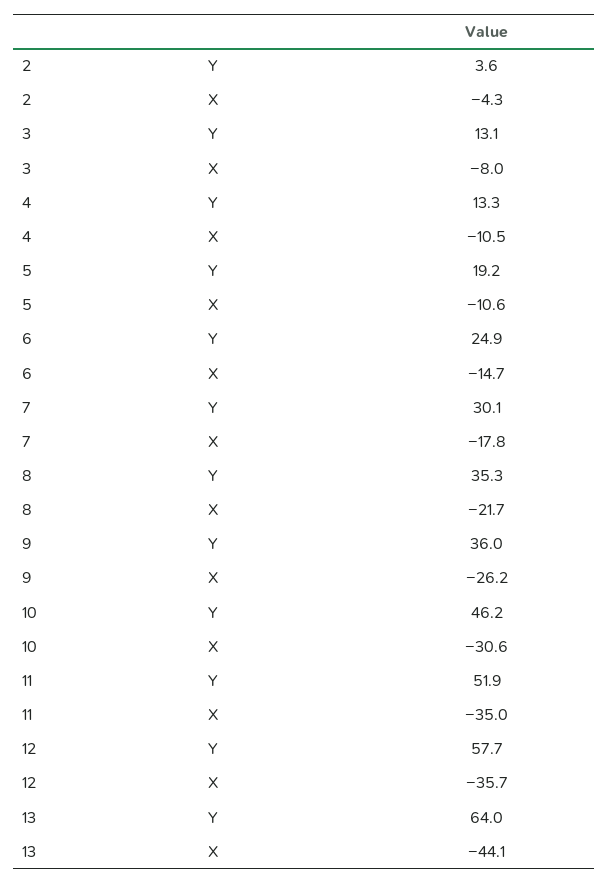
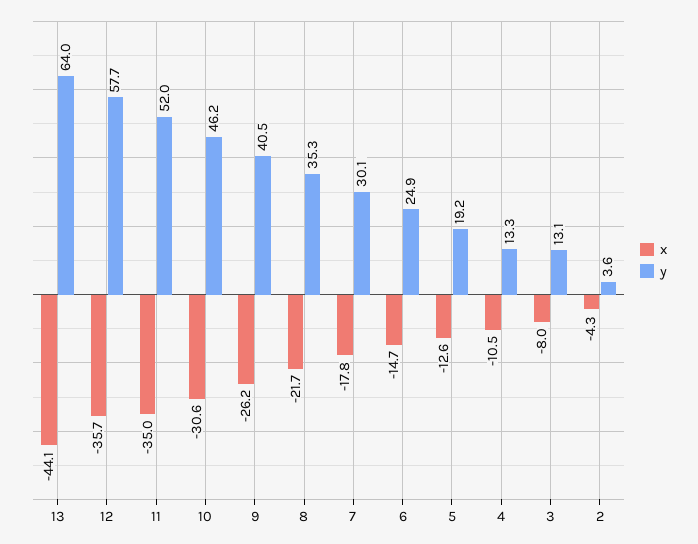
X, 5: -10.6 -> -12.6
Y, 9: 36 -> 40.5
Y, 11: 51.9 -> 52

